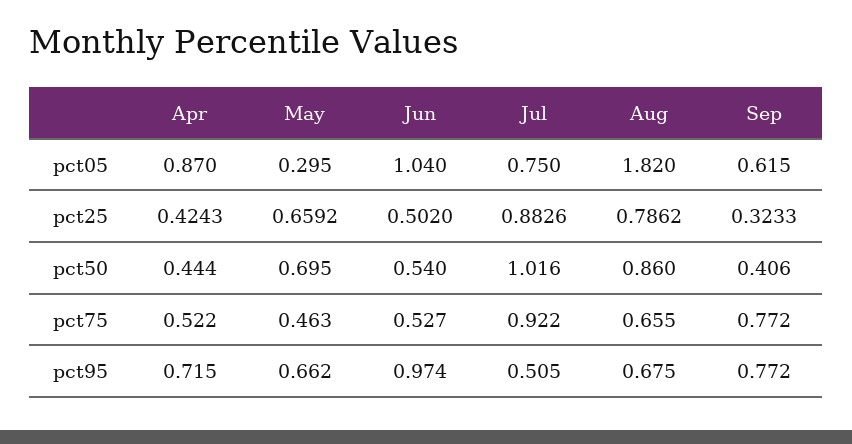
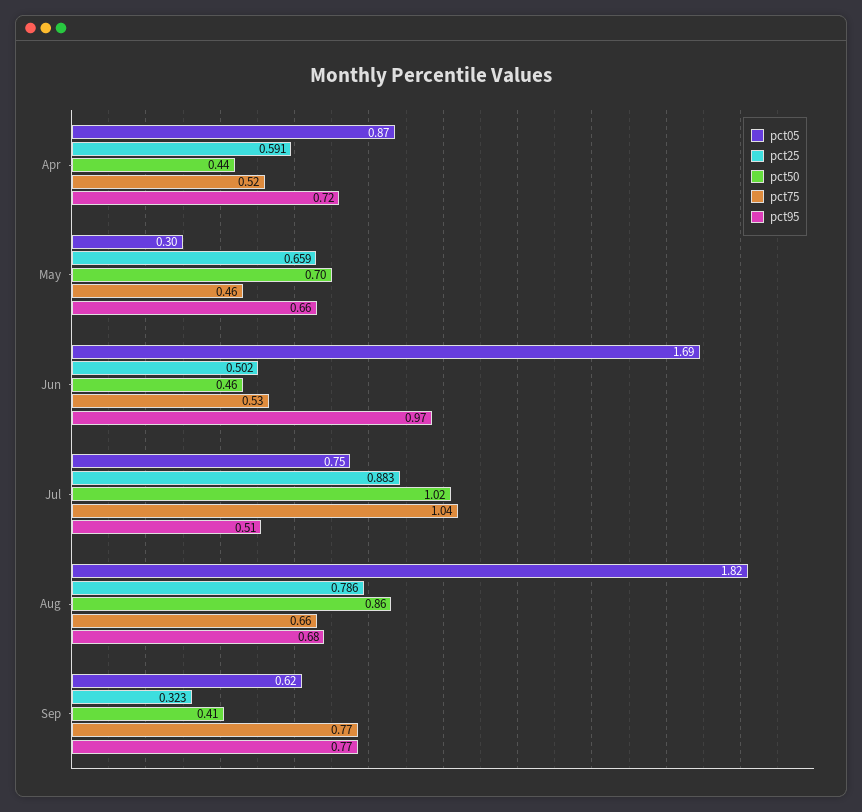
pct05, Jun: 1.04 -> 1.69
pct25, Apr: 0.4243 -> 0.591
pct50, Jun: 0.54 -> 0.46
pct75, Jul: 0.922 -> 1.04

